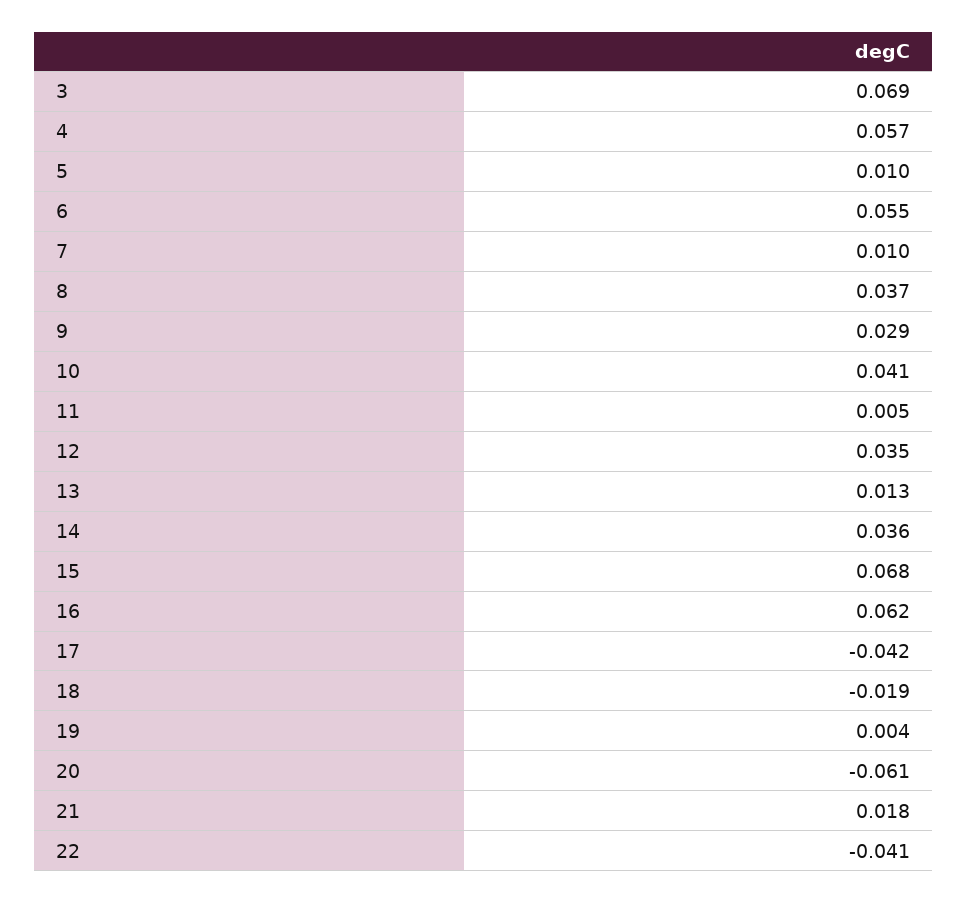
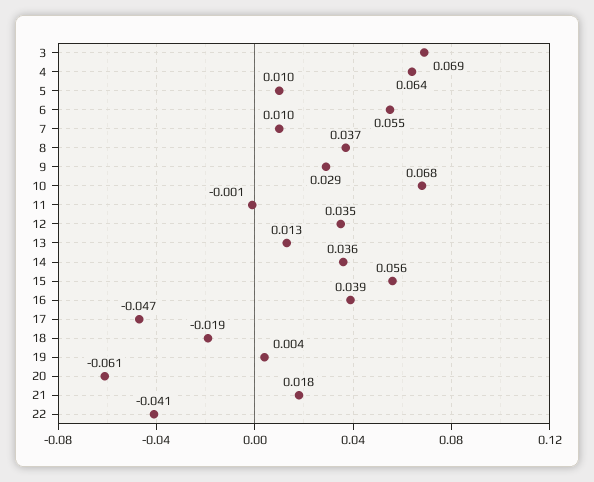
4: 0.057 -> 0.064
10: 0.041 -> 0.068
11: 0.005 -> -0.001
15: 0.068 -> 0.056
16: 0.062 -> 0.039
17: -0.042 -> -0.047

